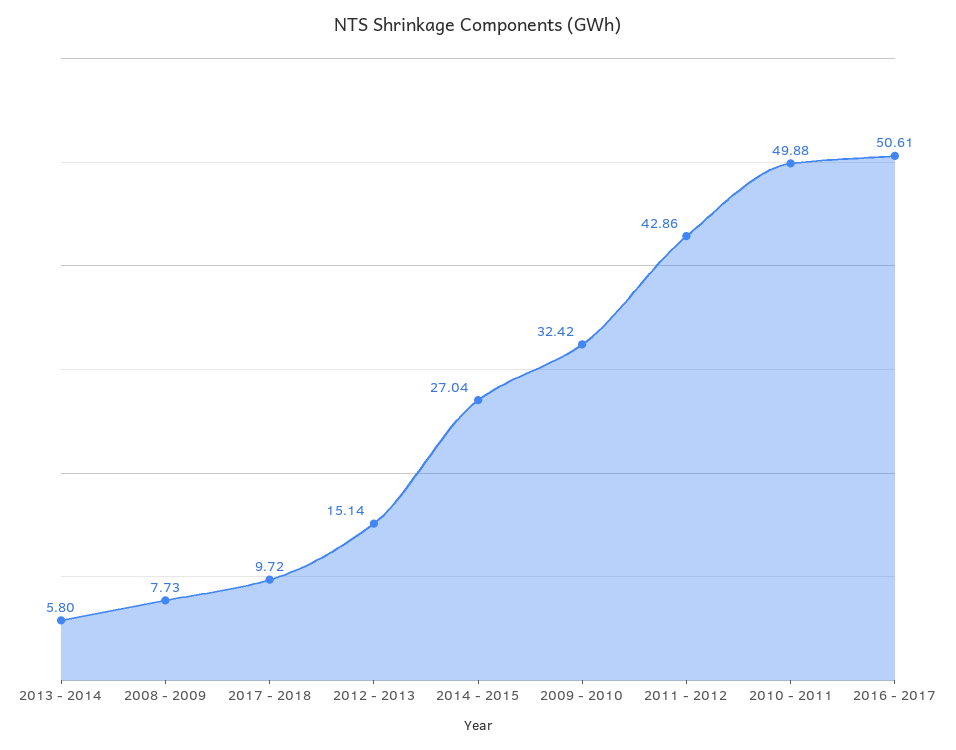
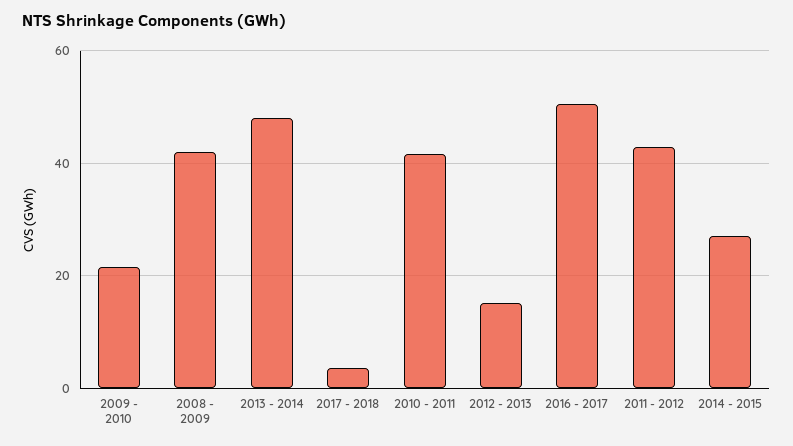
2013 - 2014: 5.8 -> 48
2008 - 2009: 7.73 -> 42
2017 - 2018: 9.72 -> 4
2009 - 2010: 32.42 -> 22
2010 - 2011: 49.88 -> 42

